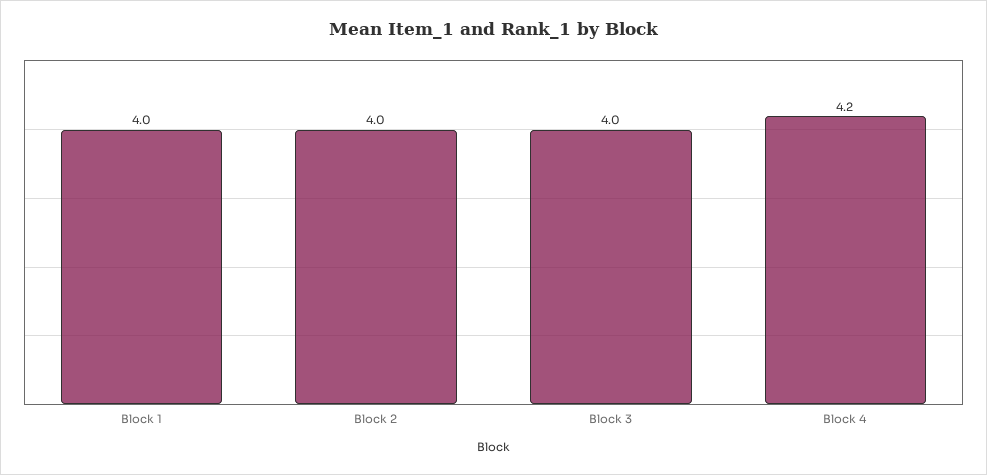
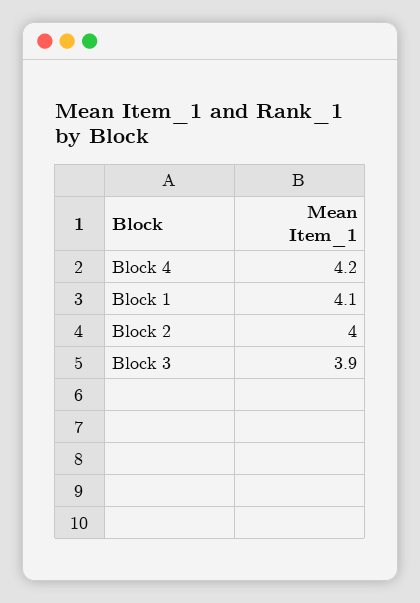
Block 1: 4 -> 4.1
Block 3: 4 -> 3.9

